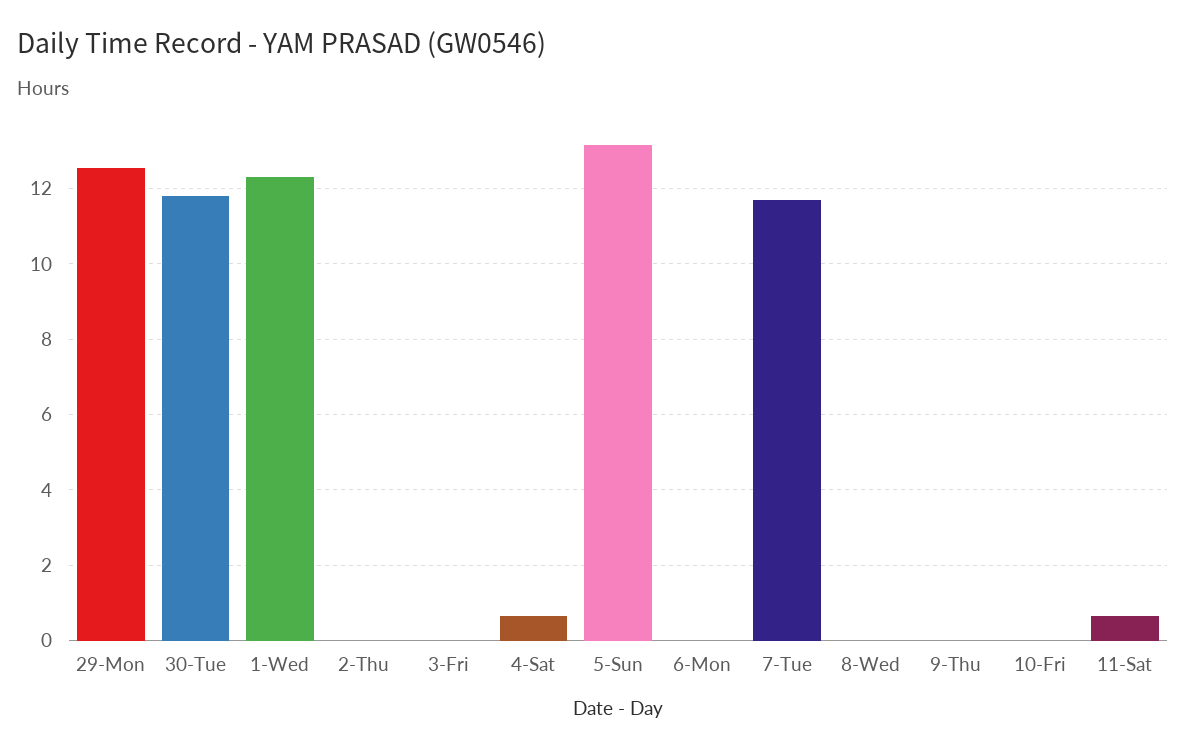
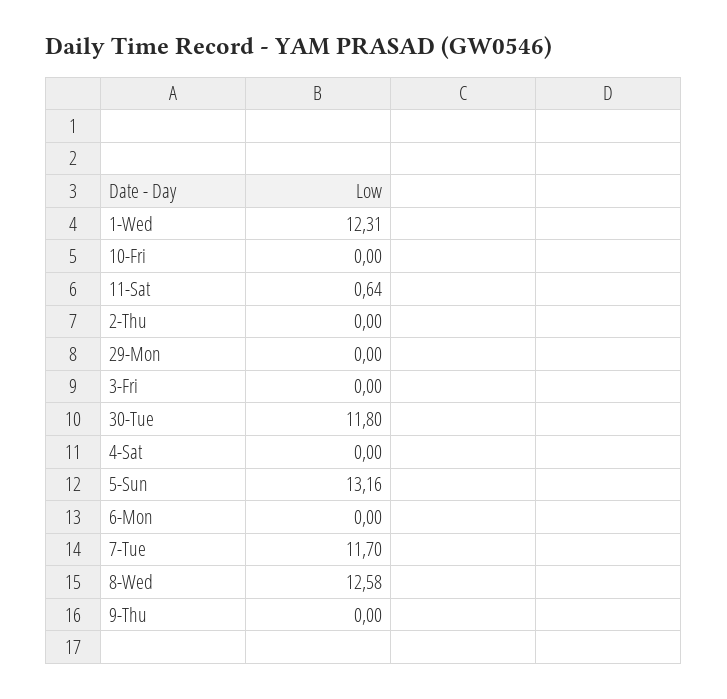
29-Mon: 12.6 -> 0
4-Sat: 0.6 -> 0
8-Wed: 0 -> 12.58

